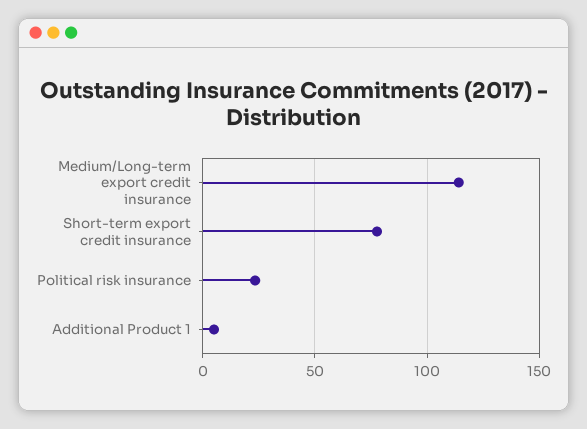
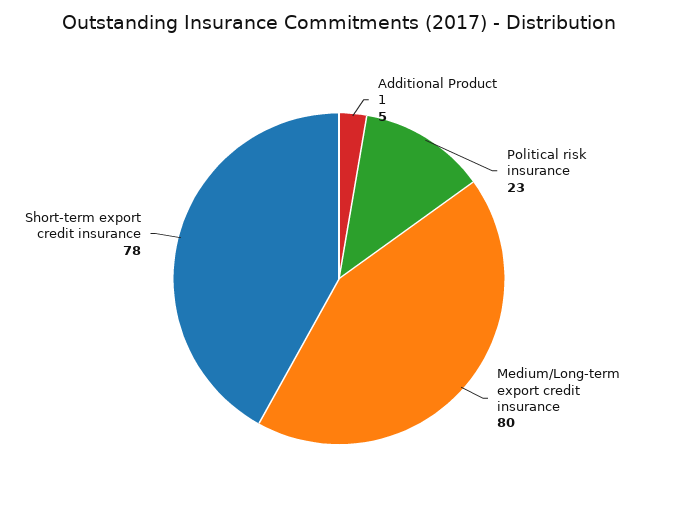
Medium/Long-term export credit insurance: 115 -> 80

